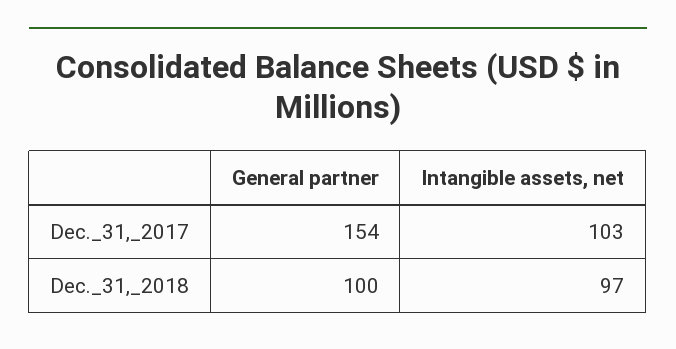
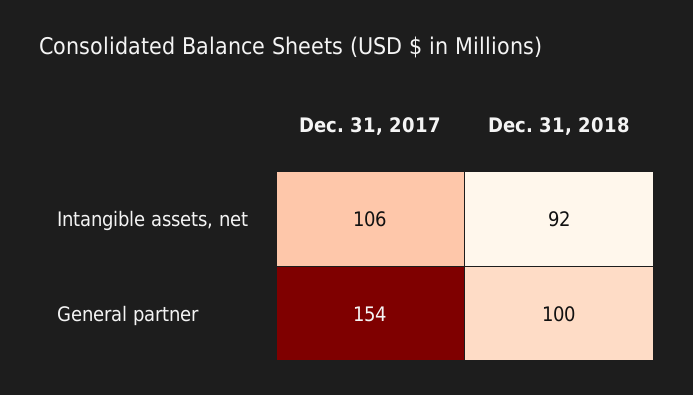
Intangible assets, net, Dec._31,_2017: 103 -> 106
Intangible assets, net, Dec._31,_2018: 97 -> 92

